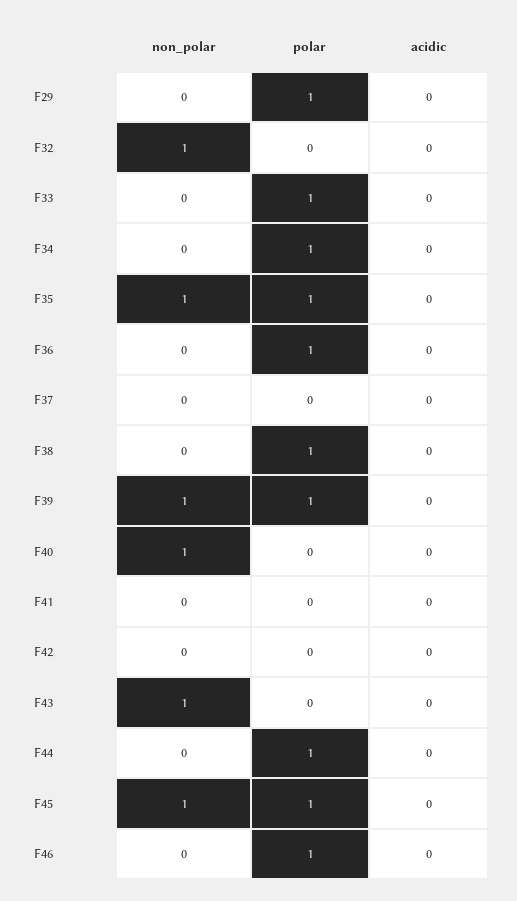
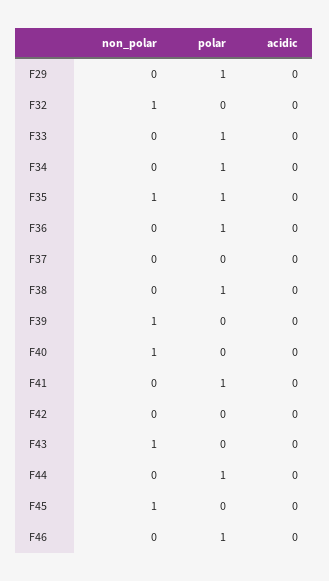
polar, F39: 1 -> 0
polar, F41: 0 -> 1
polar, F45: 1 -> 0

